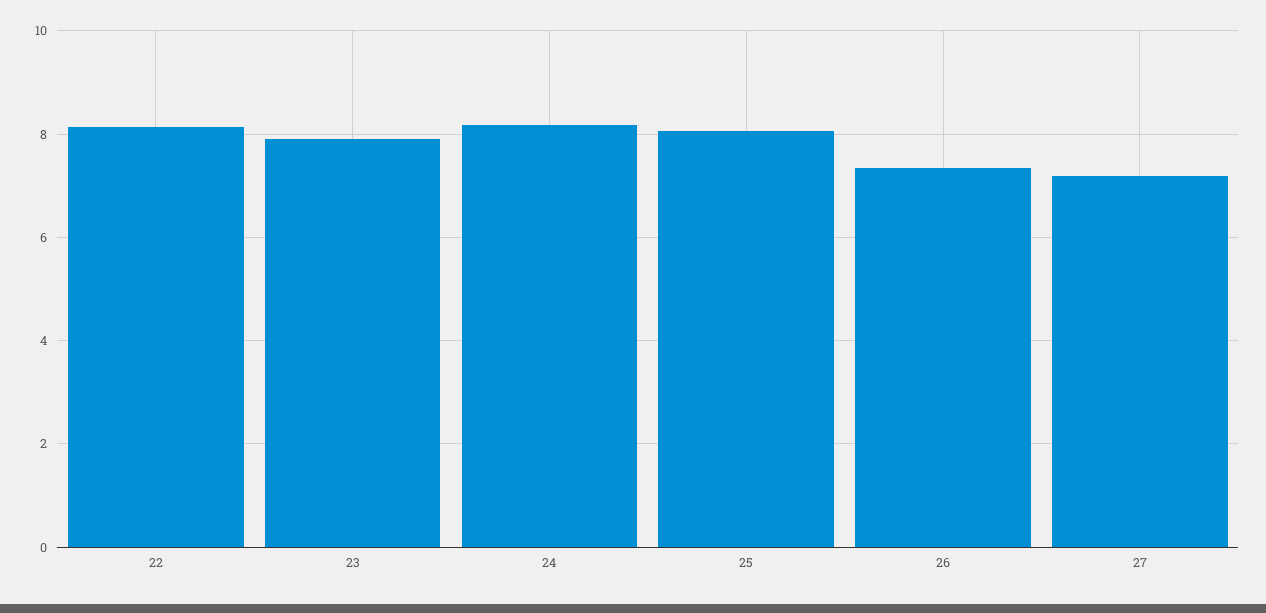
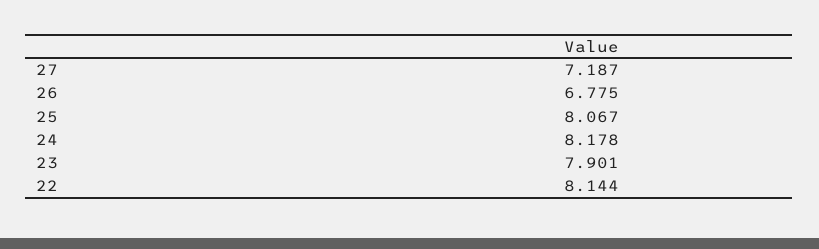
26: 7.4 -> 6.775

